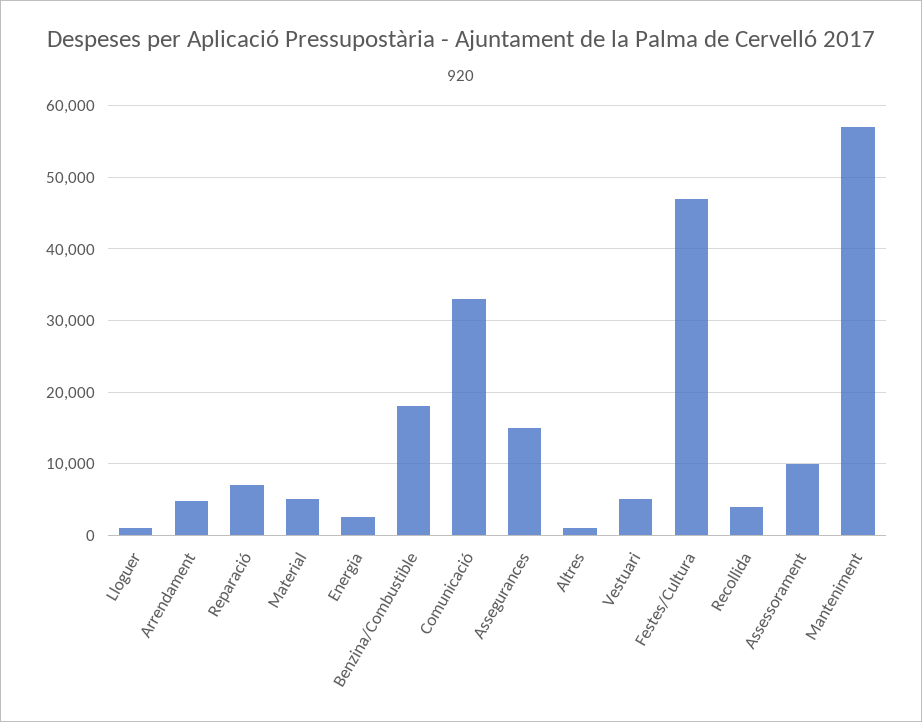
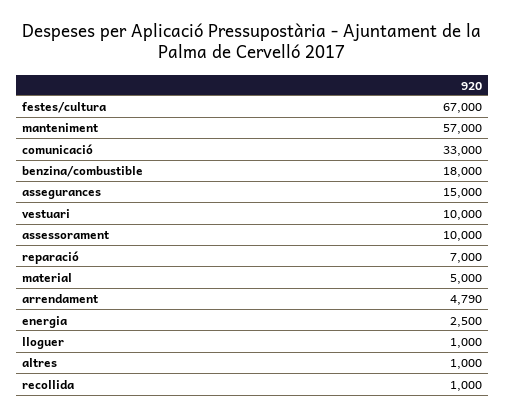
Vestuari: 5000 -> 10000
Festes/Cultura: 47000 -> 67000
Recollida: 4000 -> 1000

